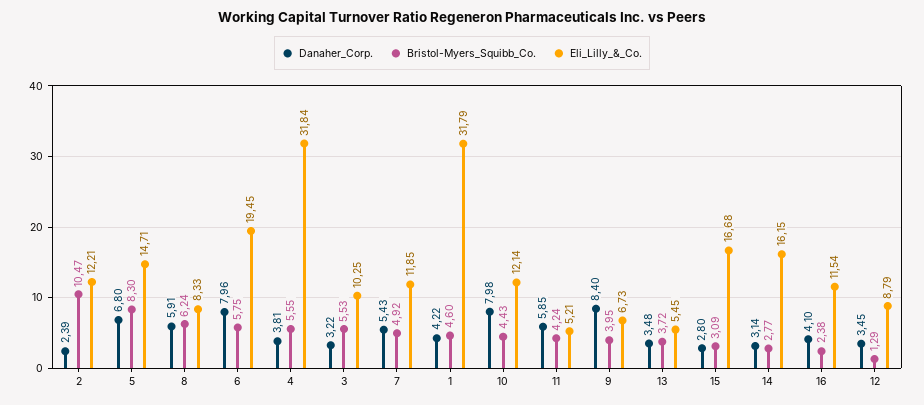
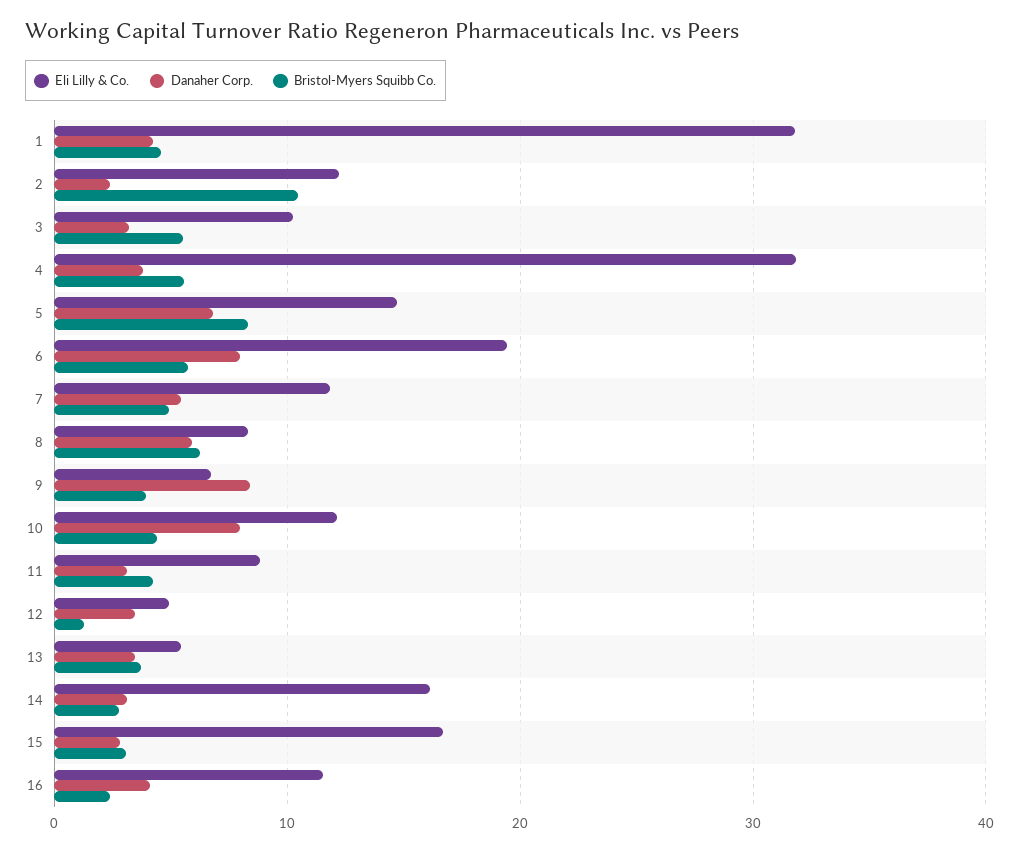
Danaher_Corp., 11: 5.85 -> 3
Eli_Lilly_&_Co., 11: 5.21 -> 9
Eli_Lilly_&_Co., 12: 8.79 -> 5

